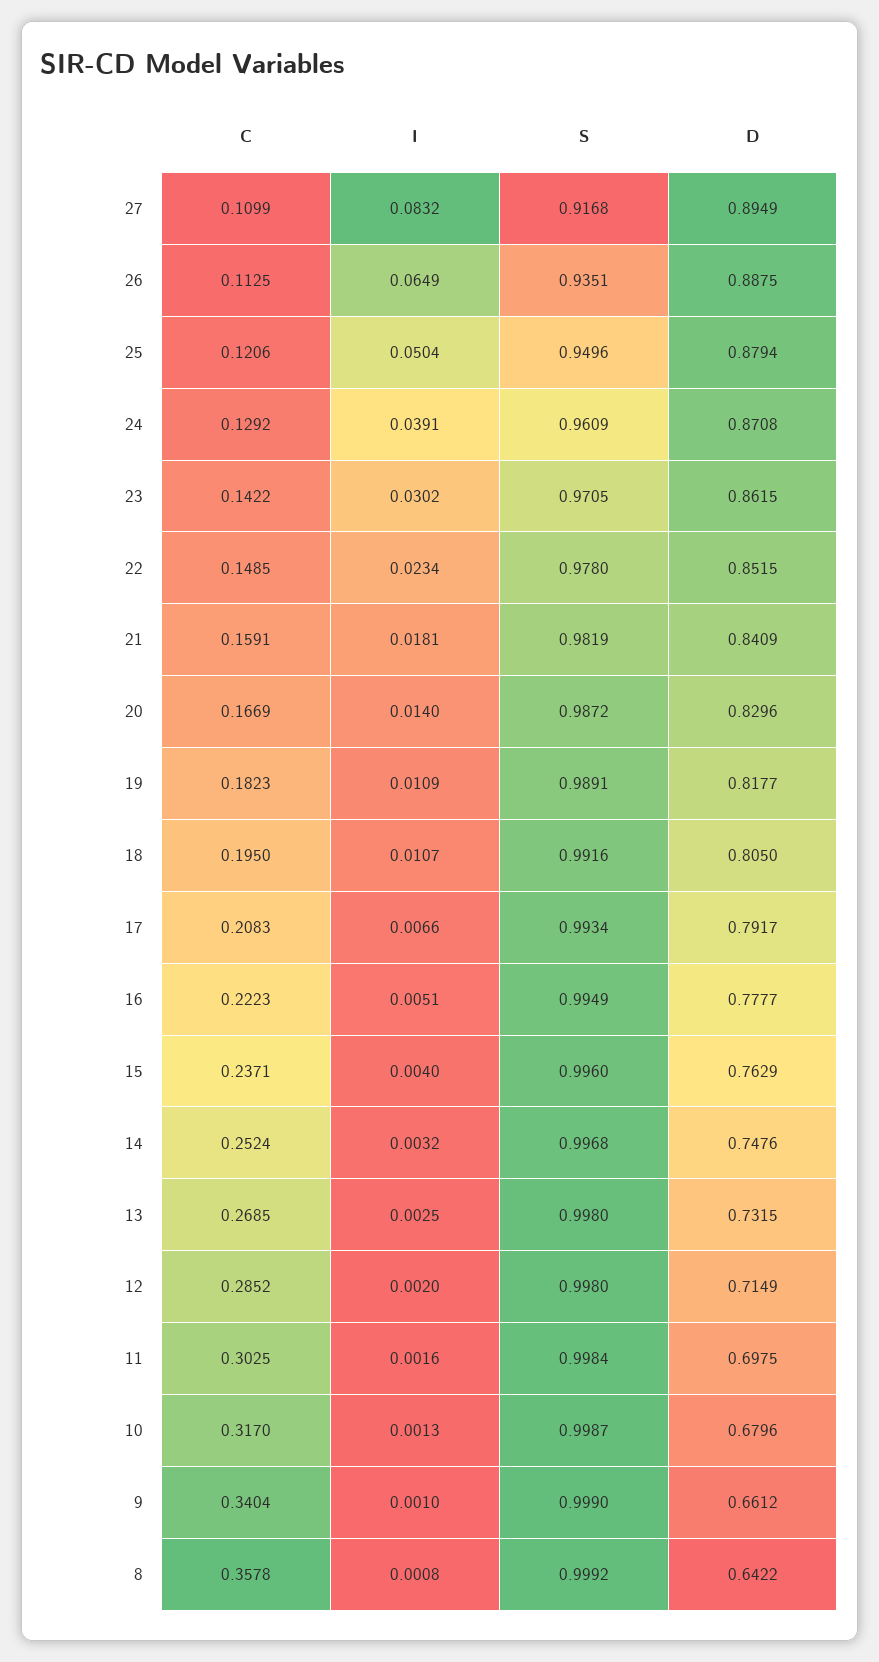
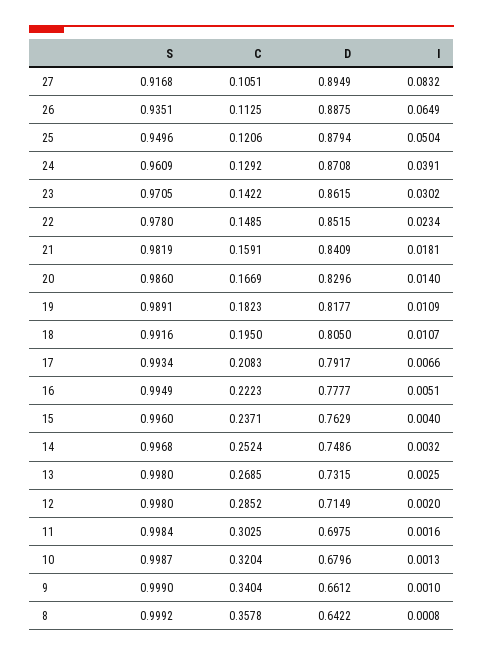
C, 27: 0.1099 -> 0.1051
S, 20: 0.9872 -> 0.986
D, 14: 0.7476 -> 0.7486
C, 10: 0.317 -> 0.3204

